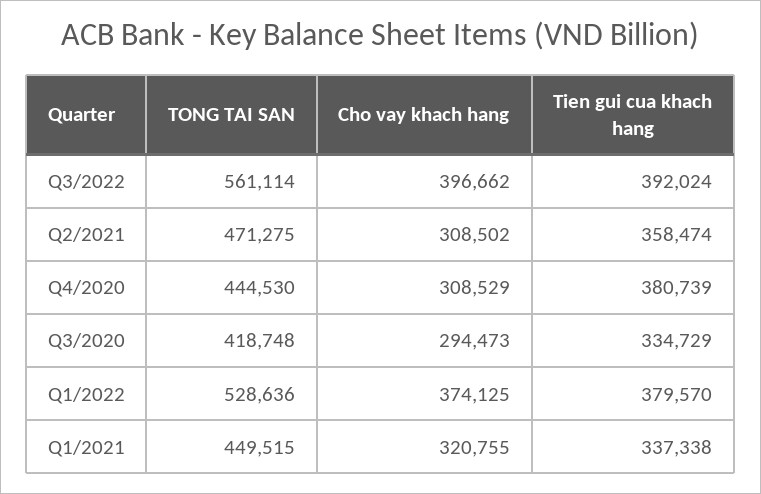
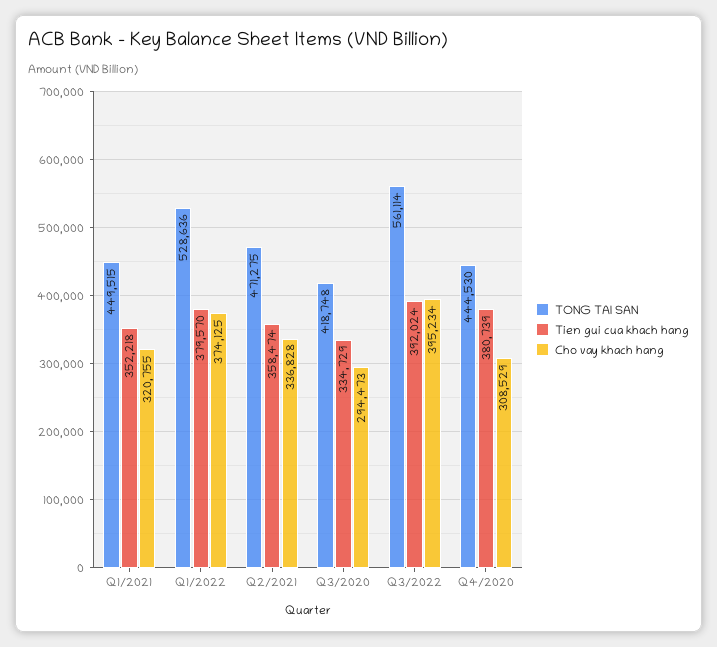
Cho vay khach hang, Q3/2022: 396662 -> 395234
Cho vay khach hang, Q2/2021: 308502 -> 336828
Tien gui cua khach hang, Q1/2021: 337338 -> 352218

